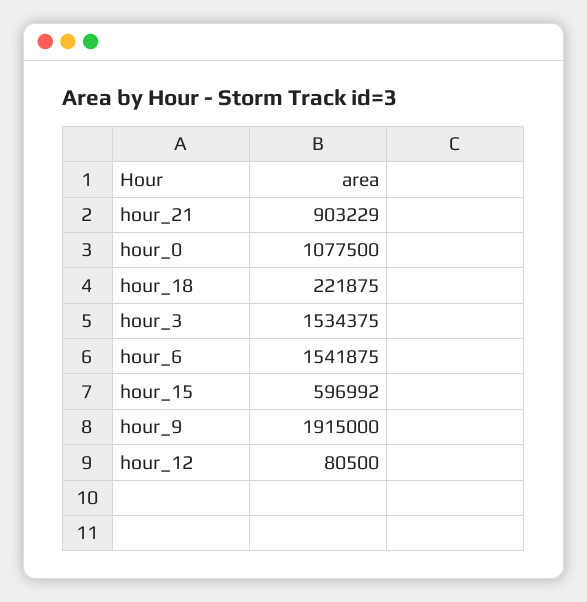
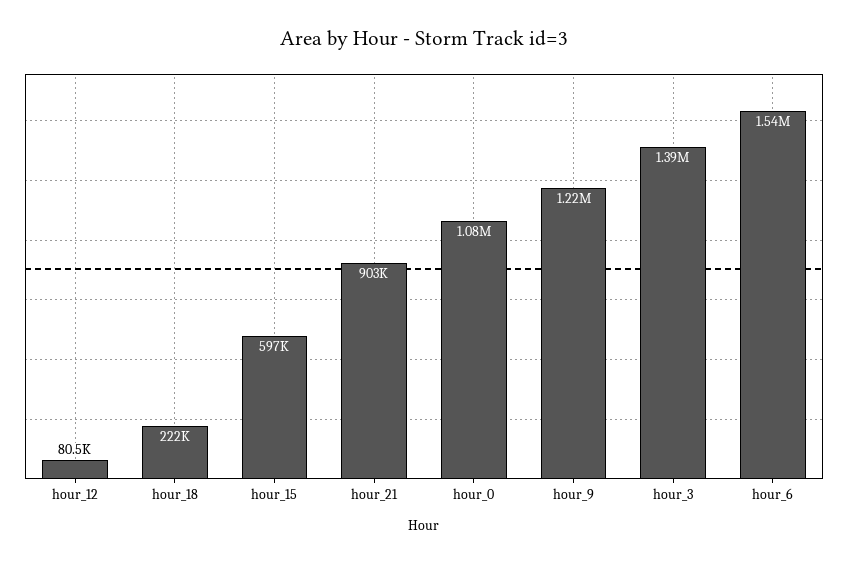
hour_3: 1534375 -> 1390000
hour_9: 1915000 -> 1220000

